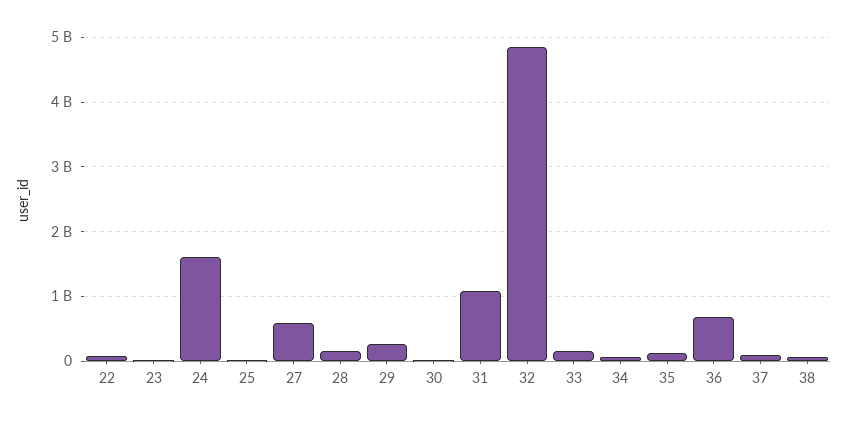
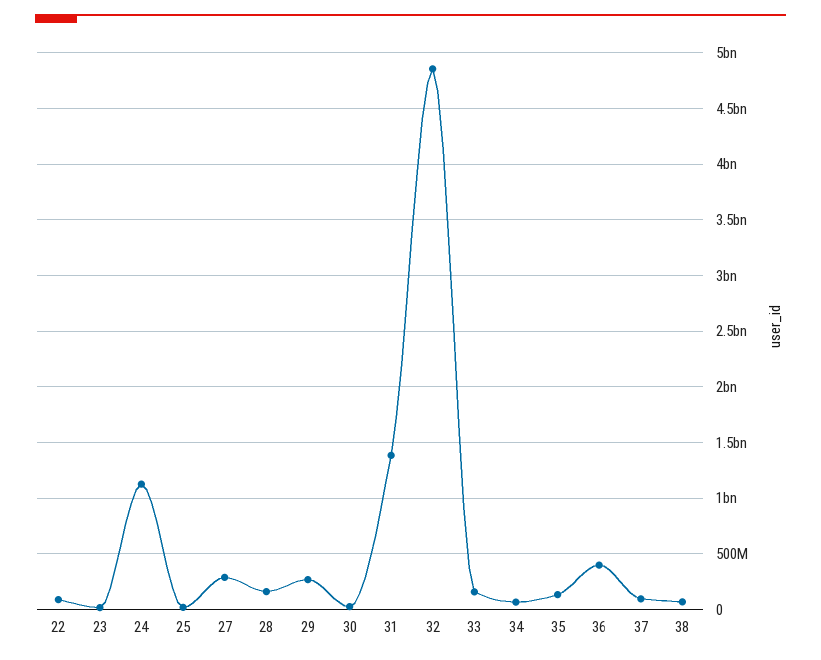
24: 1600000000 -> 1100000000
27: 600000000 -> 300000000
31: 1100000000 -> 1400000000
36: 700000000 -> 400000000

